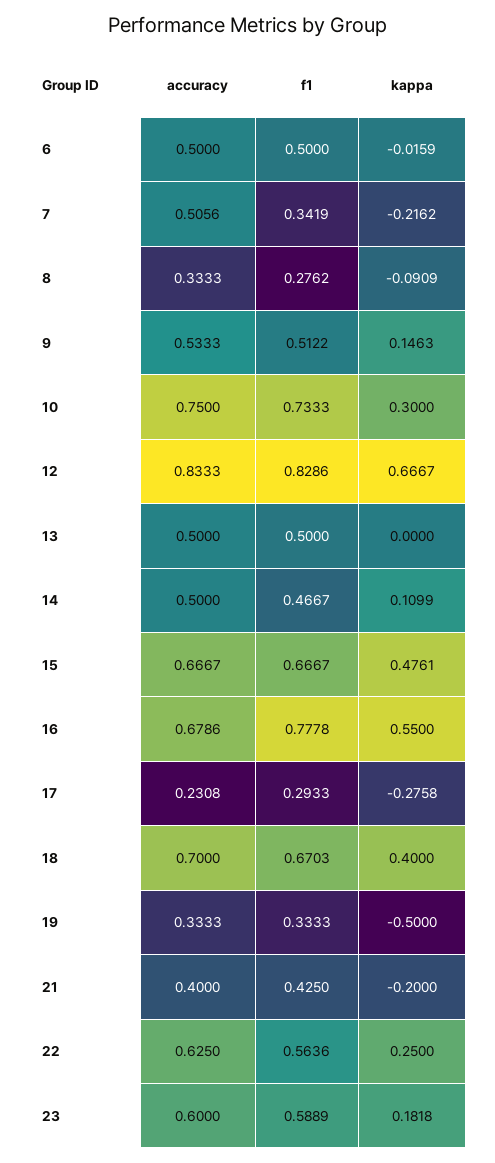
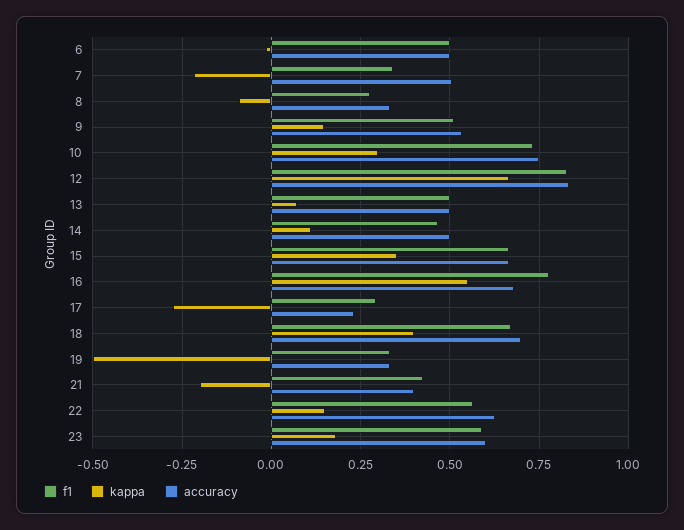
kappa, 13: 0 -> 0.075
kappa, 15: 0.4761 -> 0.35
kappa, 22: 0.25 -> 0.15

